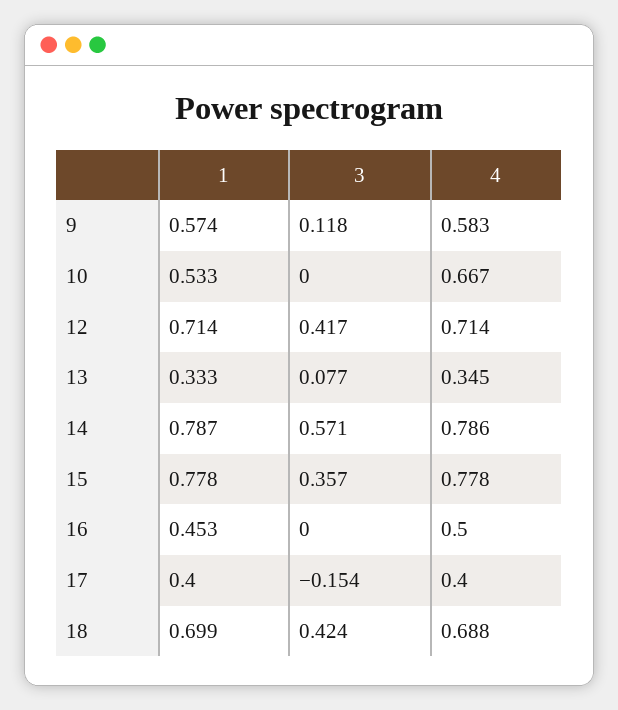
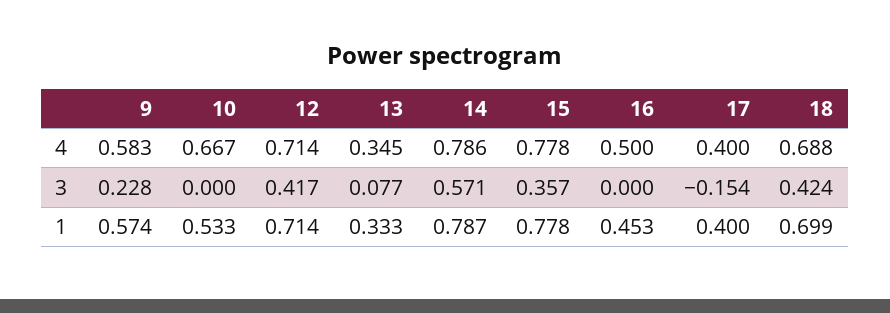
3, 9: 0.118 -> 0.228

